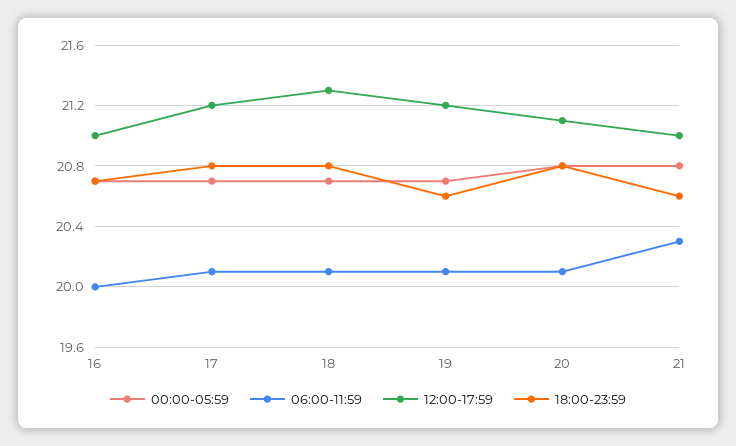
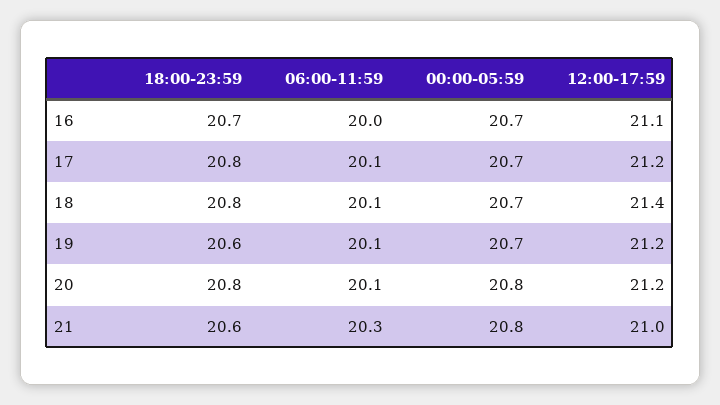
12:00-17:59, 16: 21 -> 21.1
12:00-17:59, 18: 21.3 -> 21.4
12:00-17:59, 20: 21.1 -> 21.2

